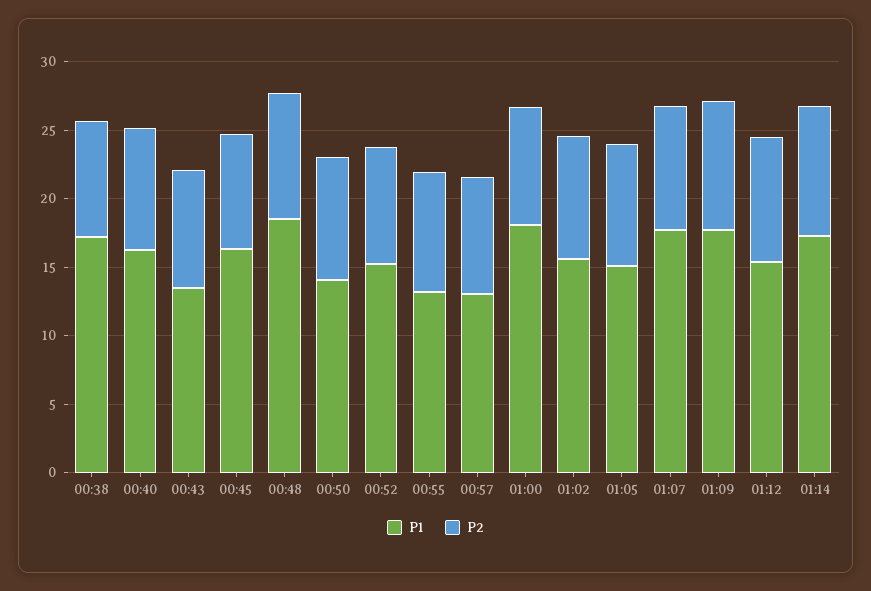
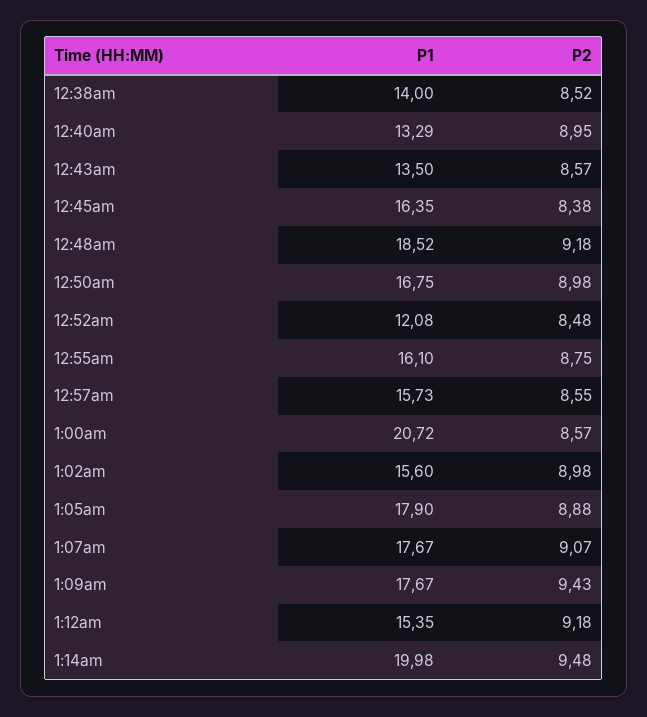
P1, 00:38: 17 -> 14
P1, 00:40: 16 -> 13.29
P1, 00:50: 14 -> 16.75
P1, 00:52: 15 -> 12.08
P1, 00:55: 13 -> 16.1
P1, 00:57: 13 -> 15.73
P1, 01:00: 18 -> 20.72
P1, 01:05: 15 -> 17.9
P1, 01:14: 17 -> 19.98

